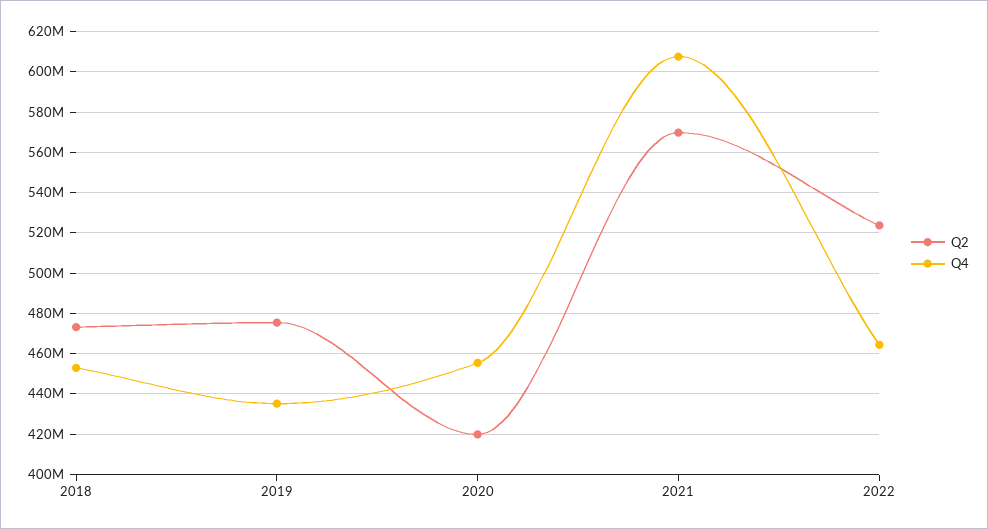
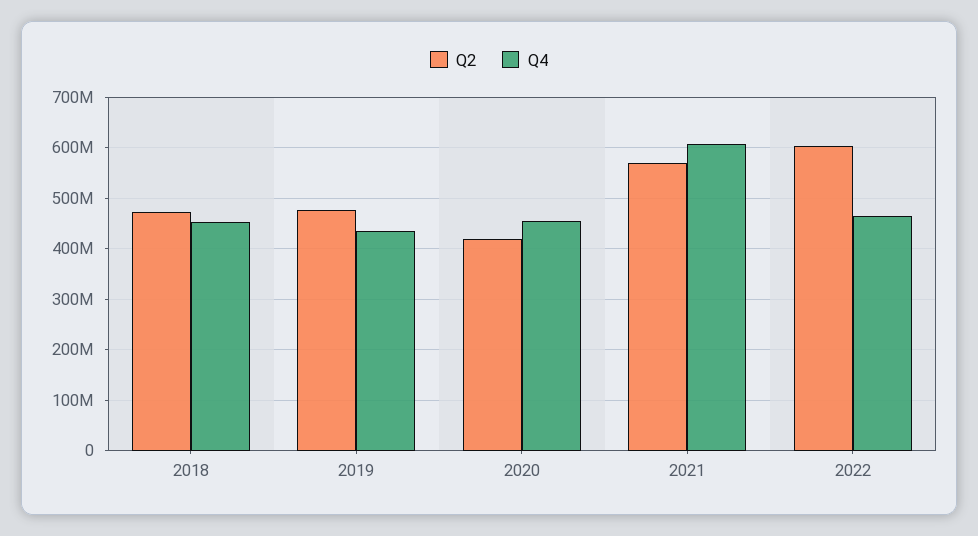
Q2, 2022: 525000000 -> 600000000

